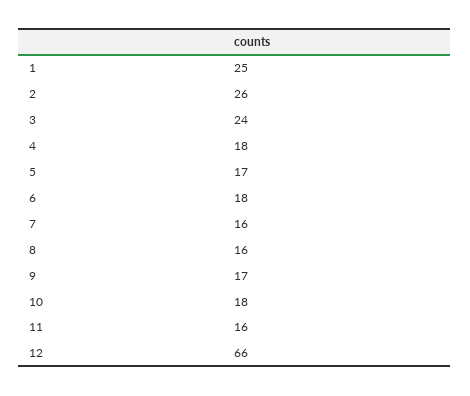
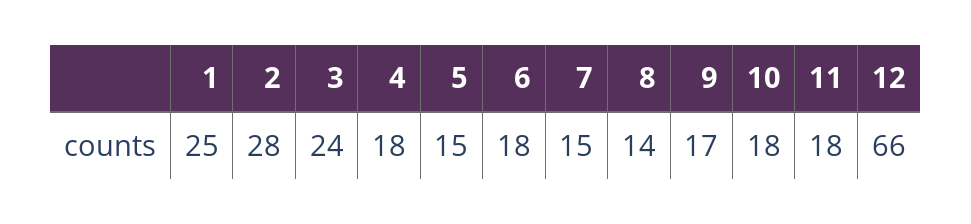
2: 26 -> 28
5: 17 -> 15
7: 16 -> 15
8: 16 -> 14
11: 16 -> 18

